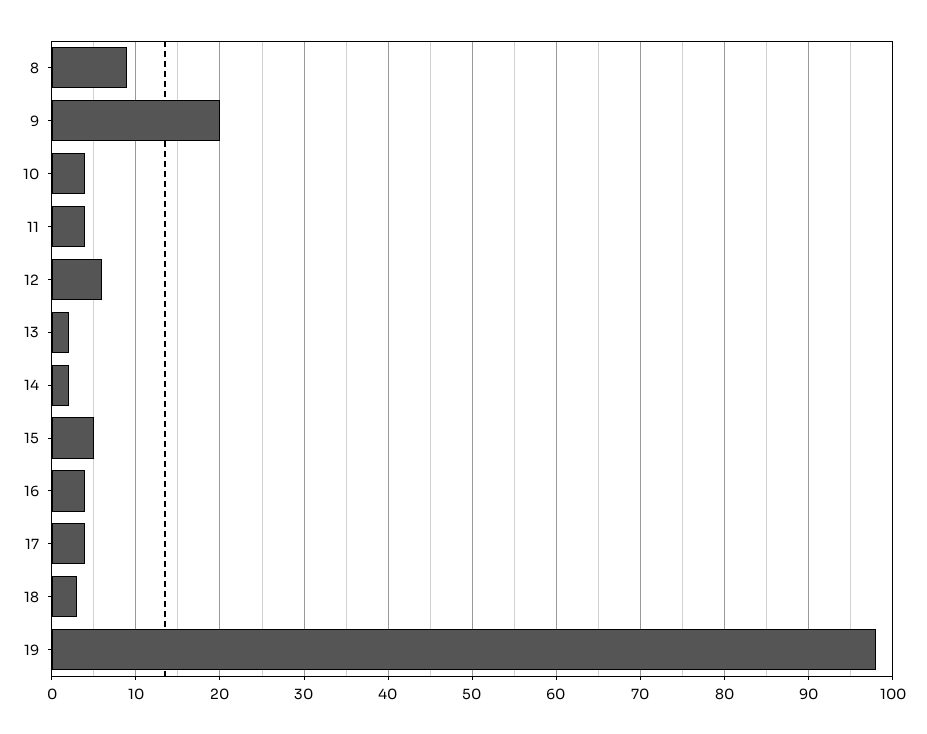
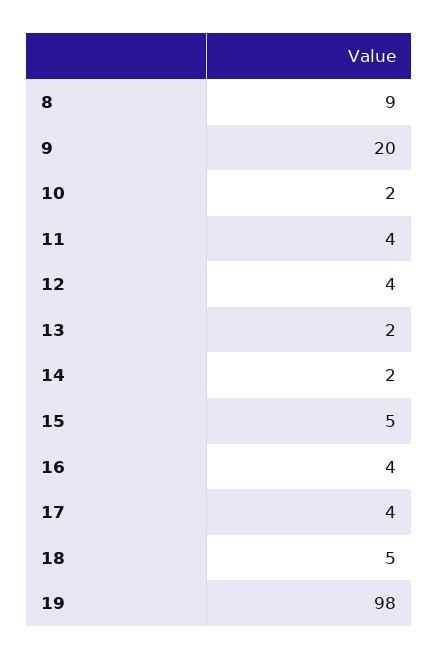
10: 4 -> 2
12: 6 -> 4
18: 3 -> 5

